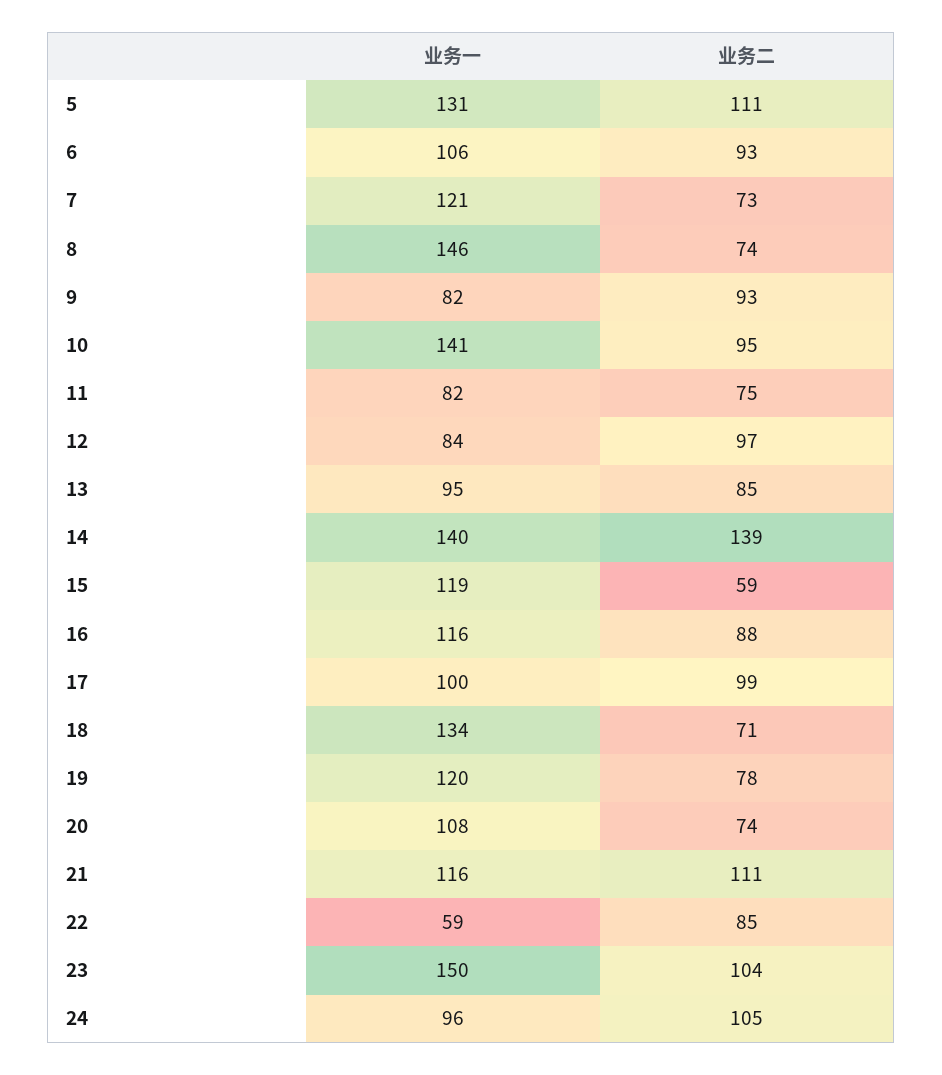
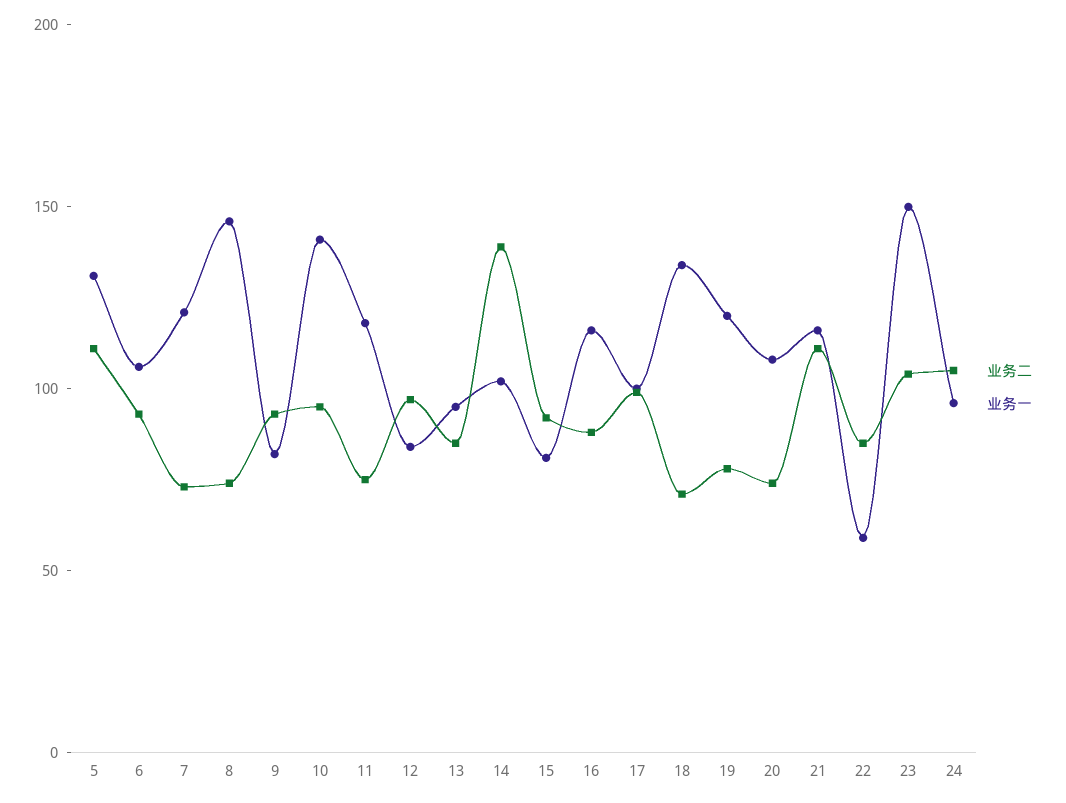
业务一, 11: 82 -> 120
业务一, 14: 140 -> 100
业务一, 15: 119 -> 80
业务二, 15: 59 -> 90

